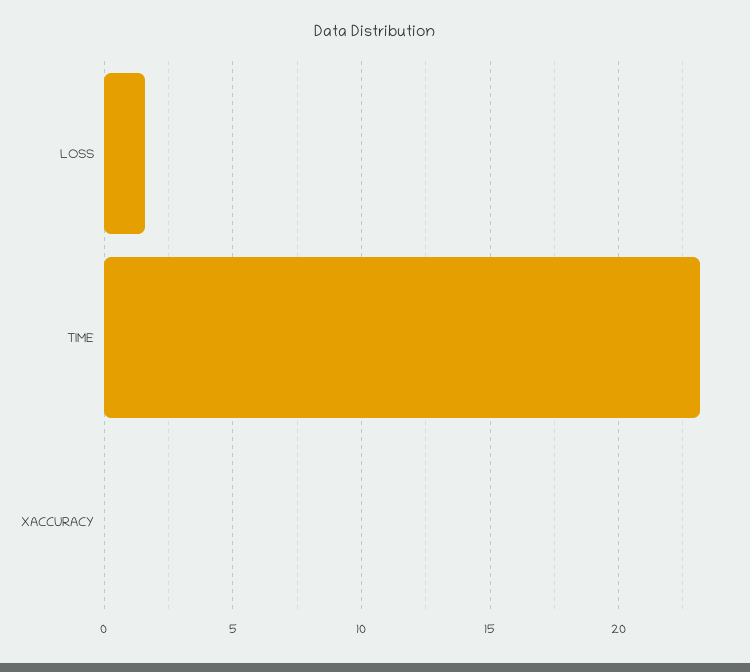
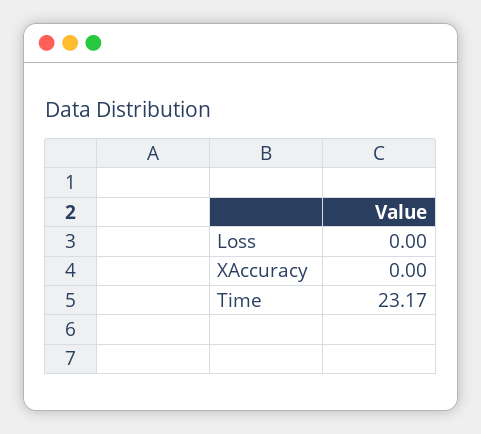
LOSS: 1.5 -> 0

